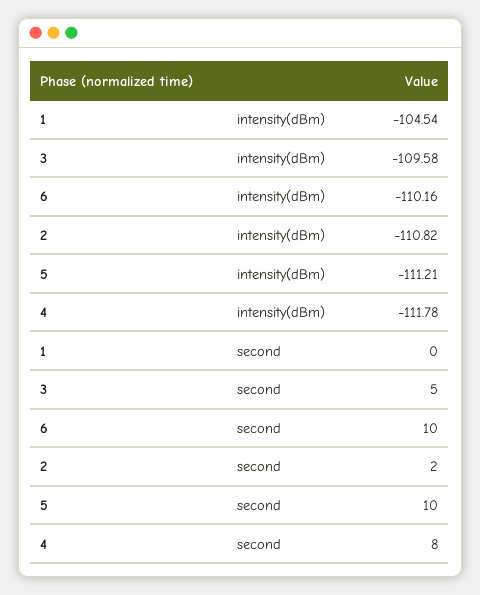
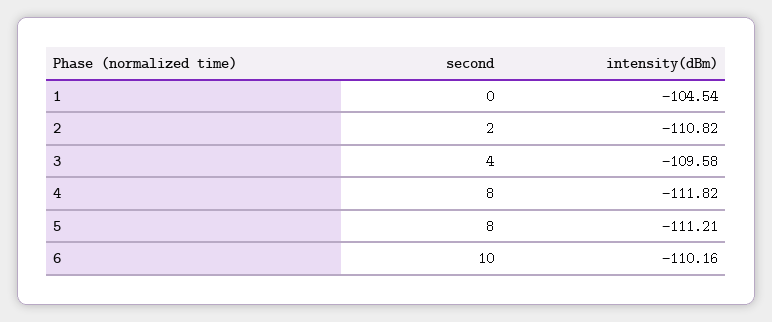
4, intensity(dBm): -111.78 -> -111.82
3, second: 5 -> 4
5, second: 10 -> 8

